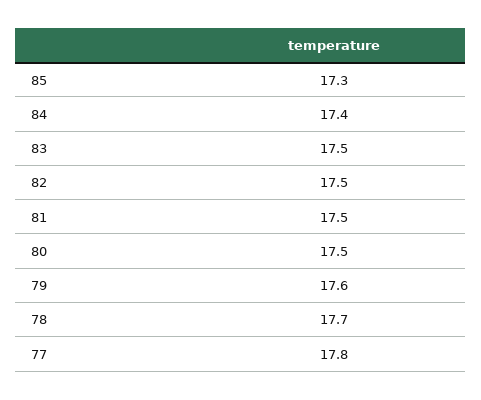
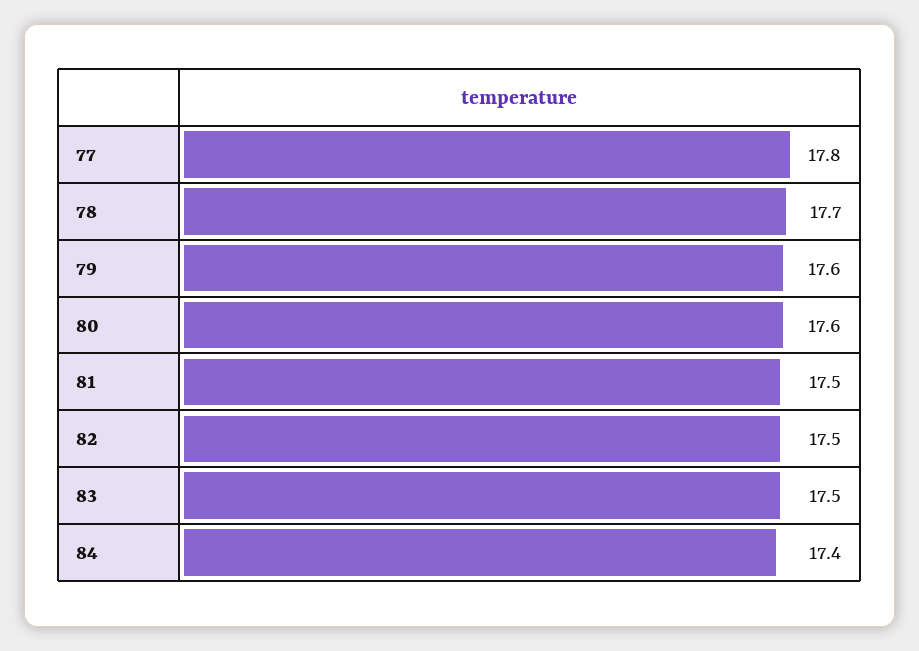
85: 17.3 -> none
80: 17.5 -> 17.6

